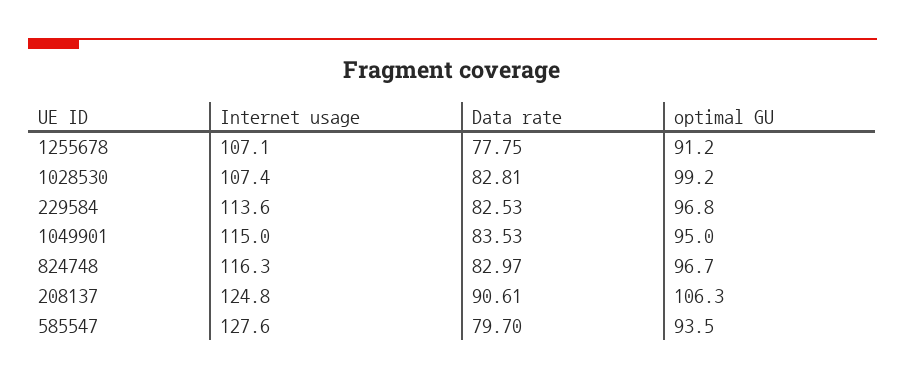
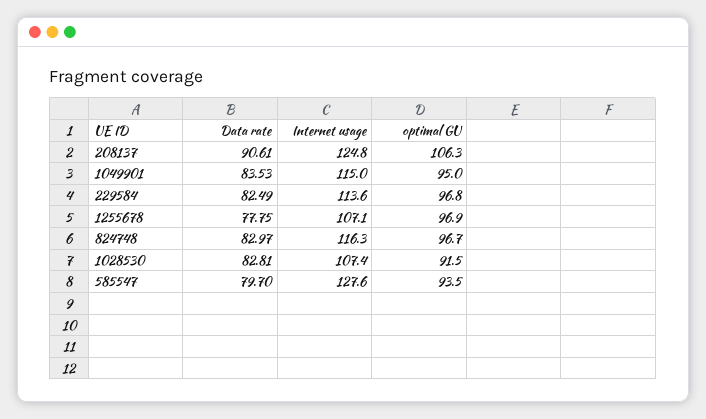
optimal GU, 1255678: 91.2 -> 96.9
optimal GU, 1028530: 99.2 -> 91.5
Data rate, 229584: 82.53 -> 82.49

